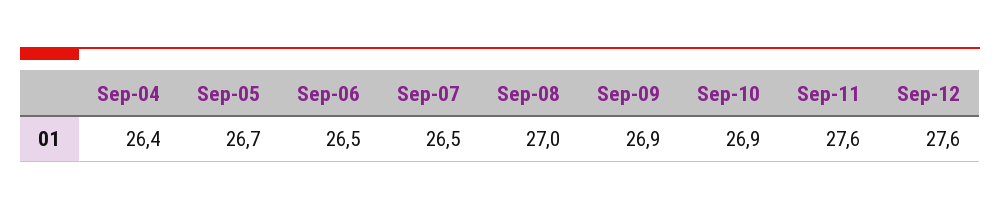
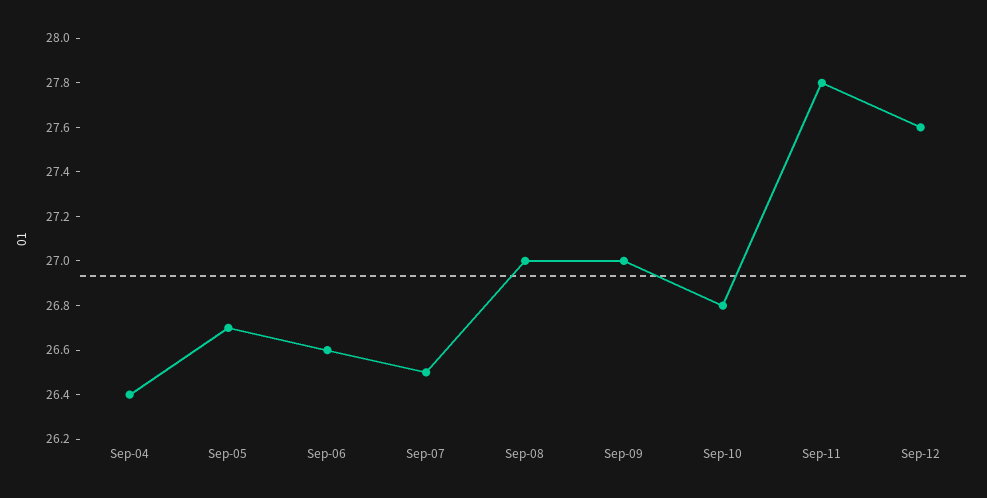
Sep-06: 26.5 -> 26.6
Sep-09: 26.9 -> 27
Sep-10: 26.9 -> 26.8
Sep-11: 27.6 -> 27.8

